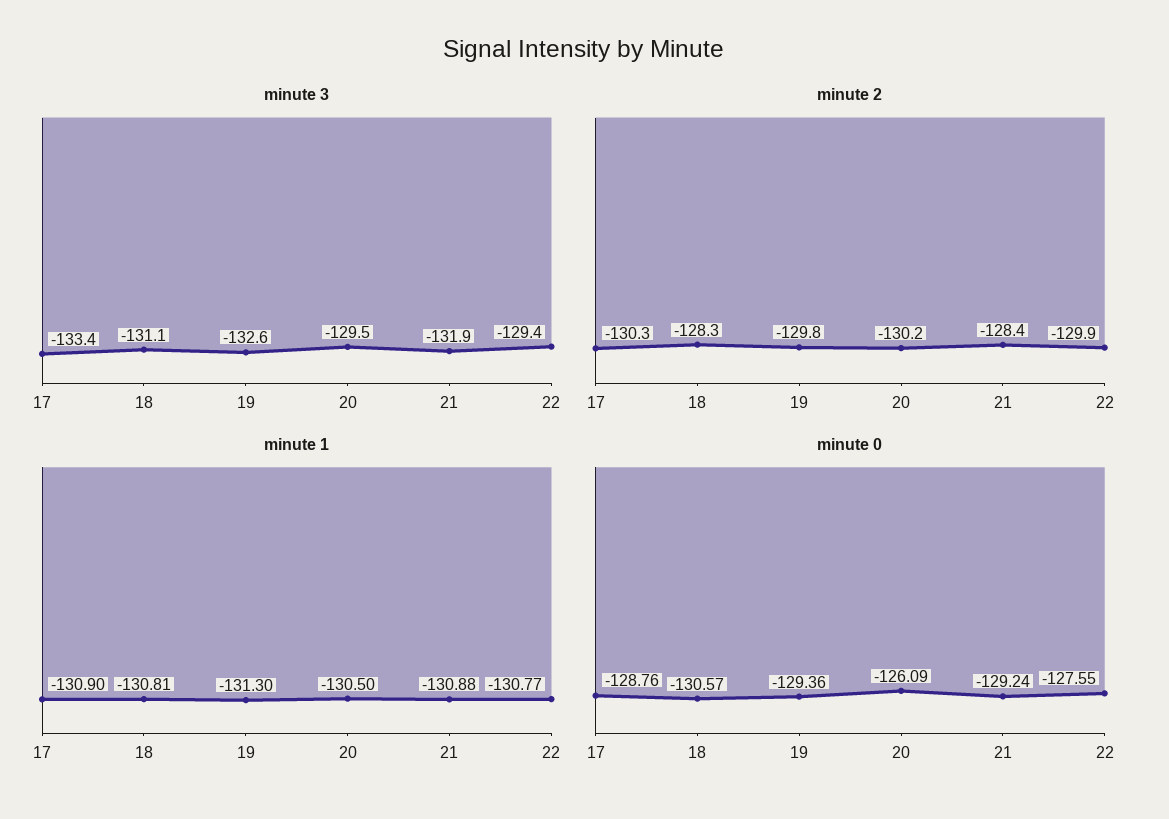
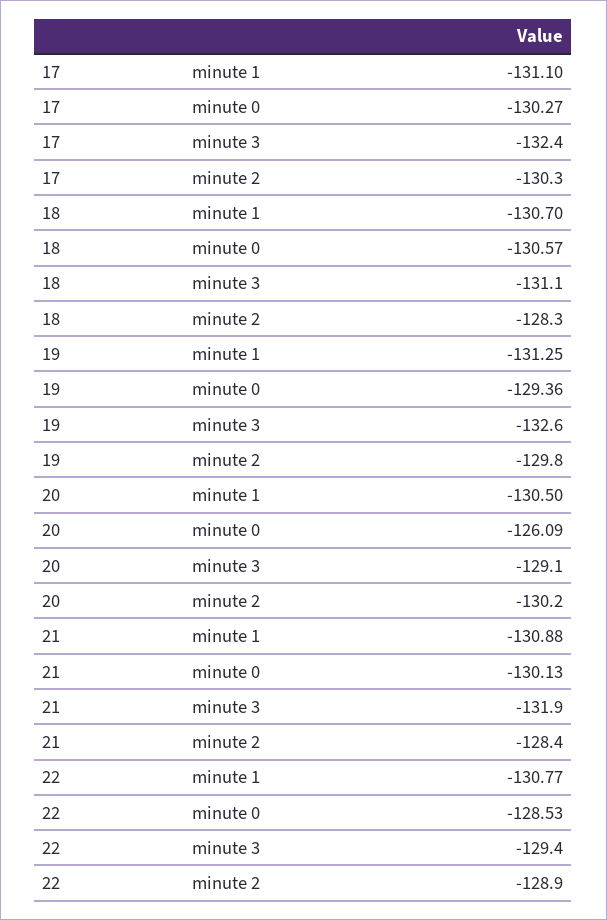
minute 3, 17: -133.4 -> -132.4
minute 3, 20: -129.5 -> -129.1
minute 2, 22: -129.9 -> -128.9
minute 1, 17: -130.9 -> -131.1
minute 1, 18: -130.81 -> -130.7
minute 1, 19: -131.3 -> -131.25
minute 0, 17: -128.76 -> -130.27
minute 0, 21: -129.24 -> -130.13
minute 0, 22: -127.55 -> -128.53

